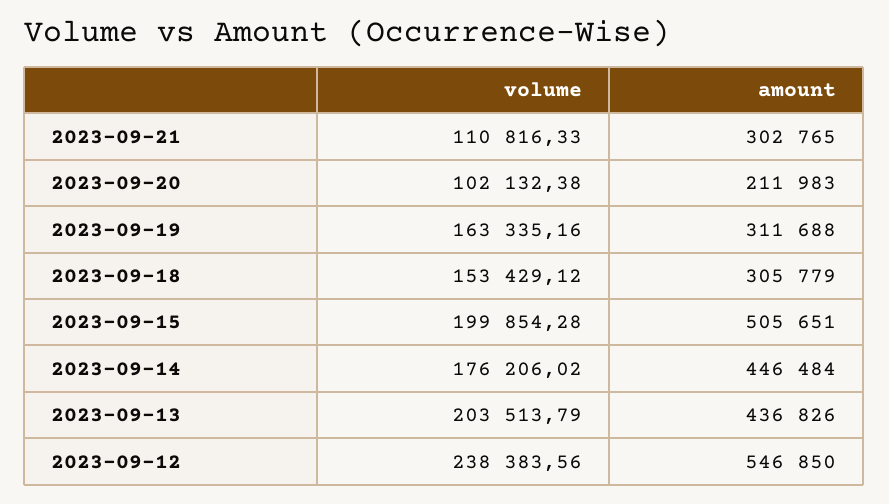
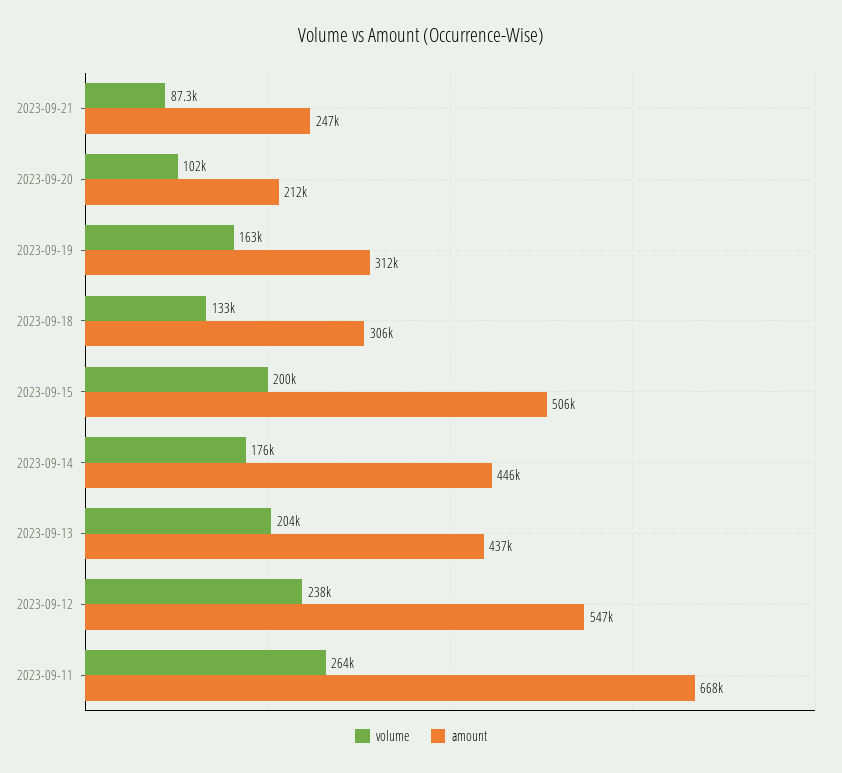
volume, 2023-09-21: 110816.33 -> 87300
amount, 2023-09-21: 302765 -> 247000
volume, 2023-09-18: 153429.12 -> 133000
volume, 2023-09-11: none -> 264000
amount, 2023-09-11: none -> 668000

